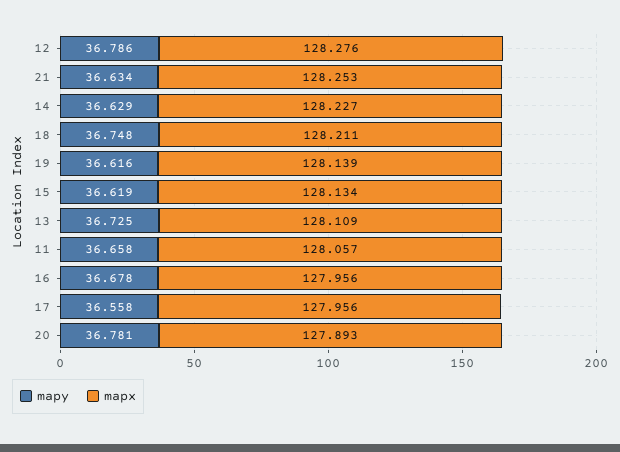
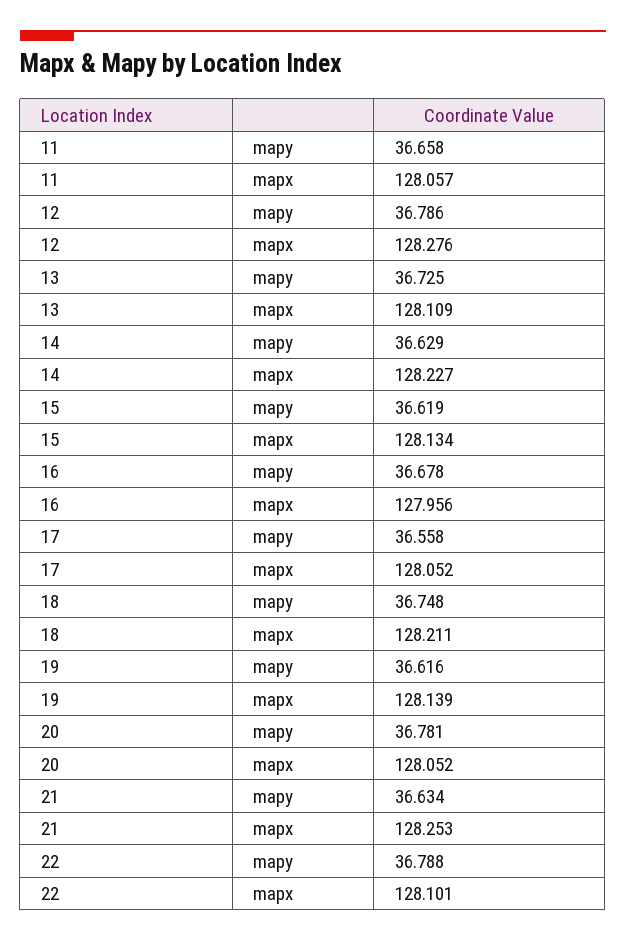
mapx, 17: 127.956 -> 128.052
mapx, 20: 127.893 -> 128.052
mapy, 22: none -> 36.788
mapx, 22: none -> 128.101

